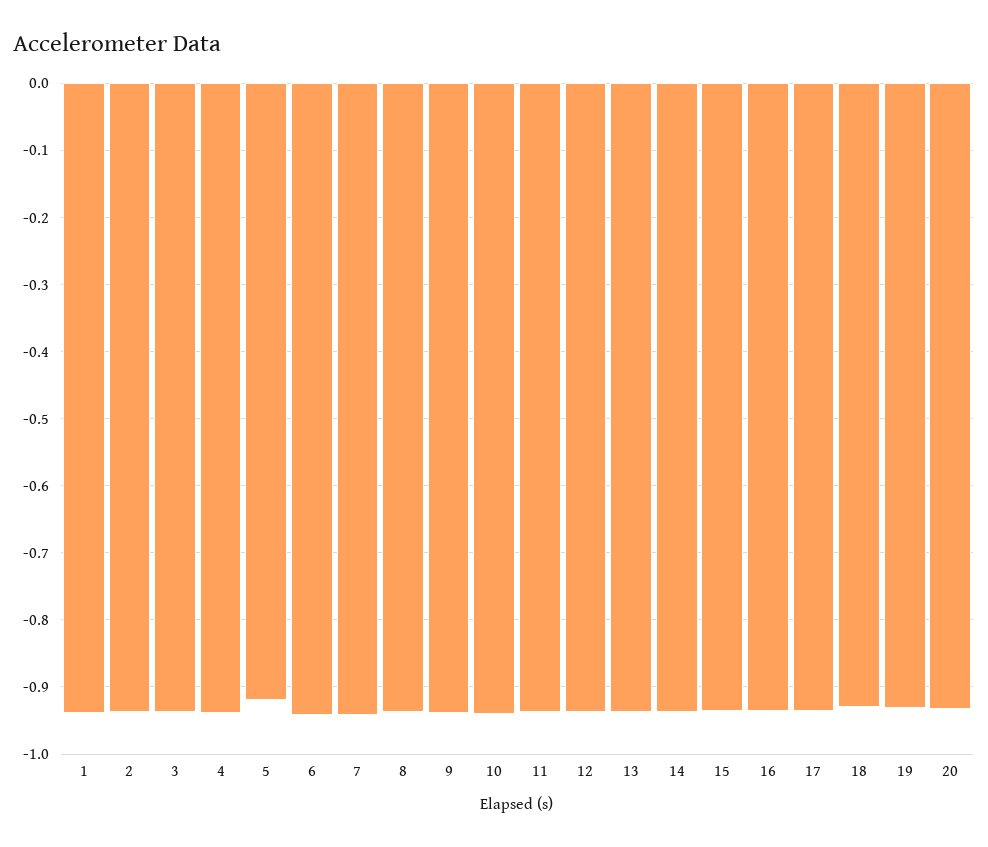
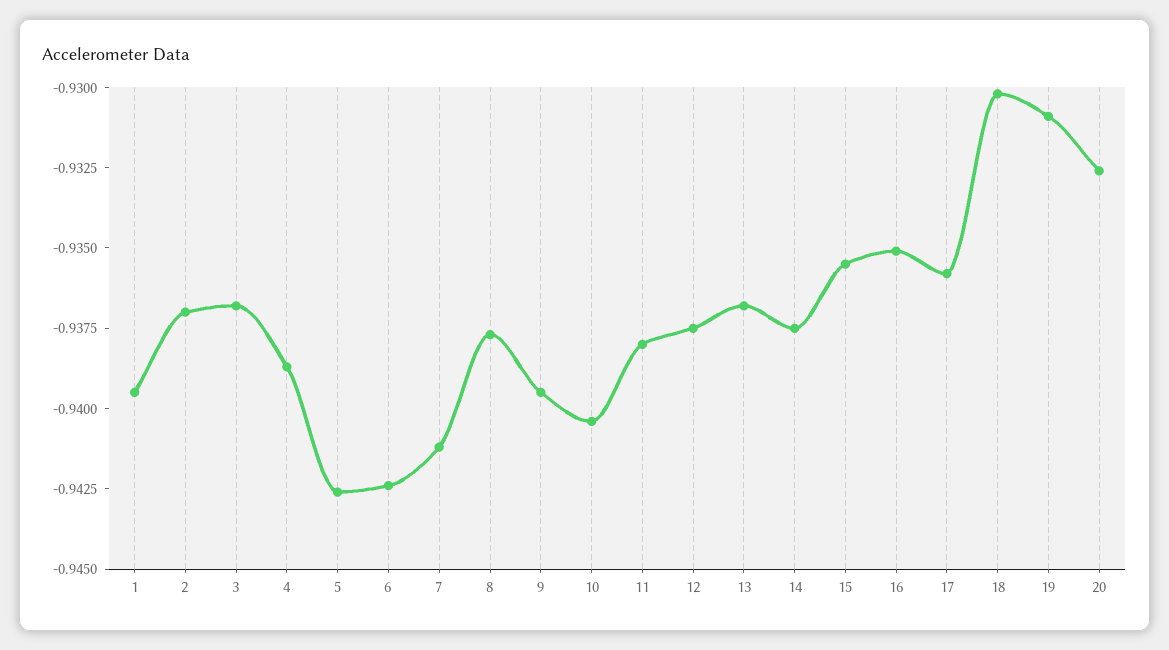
5: -0.92 -> -0.9425

